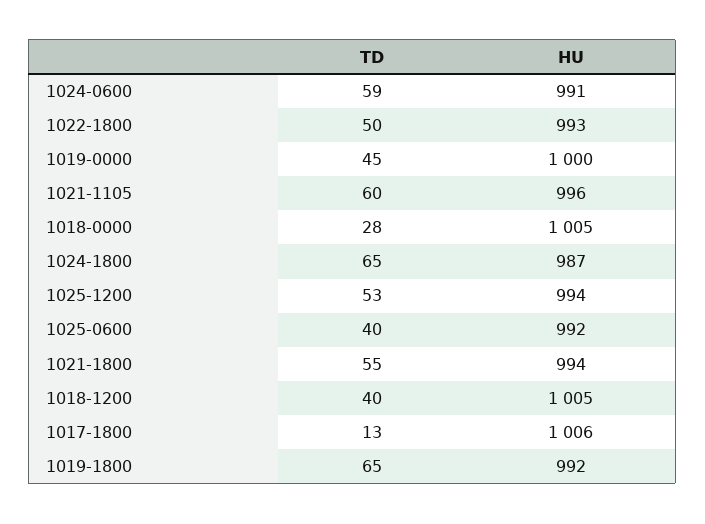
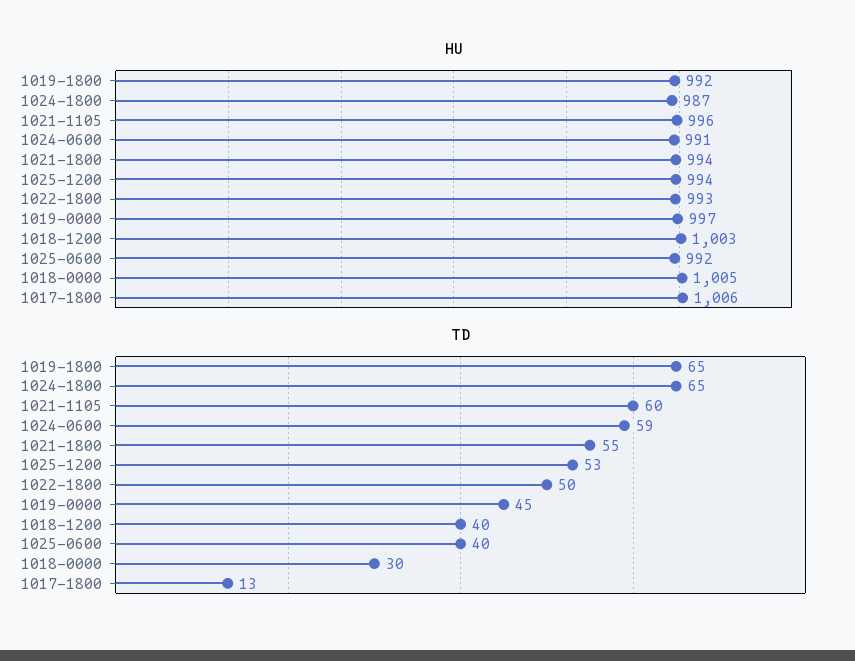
HU, 1019-0000: 1000 -> 997
TD, 1018-0000: 28 -> 30
HU, 1018-1200: 1005 -> 1003

